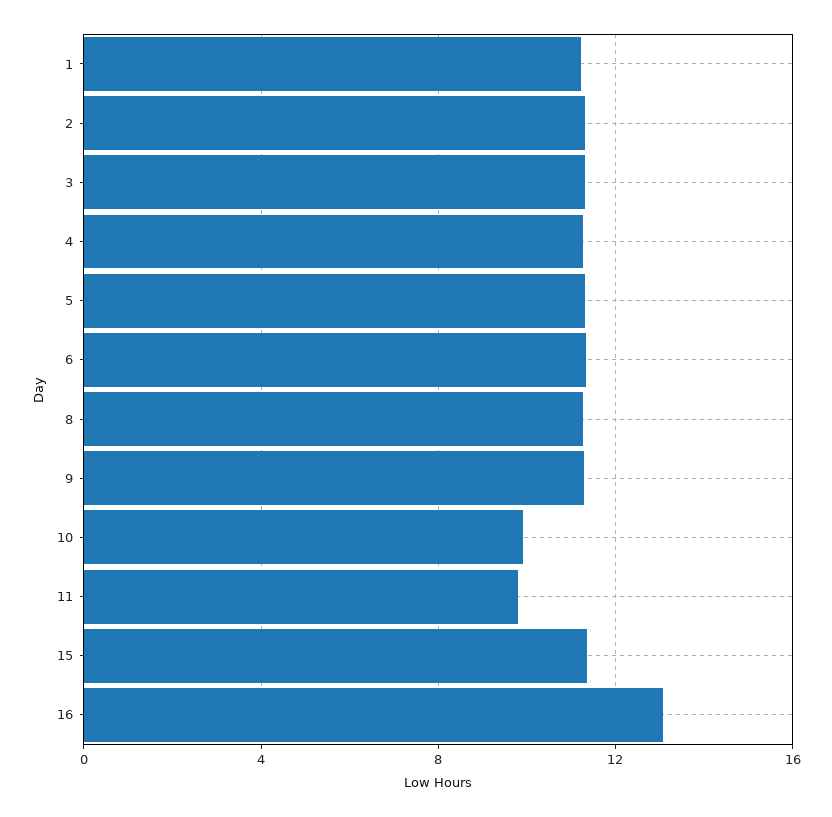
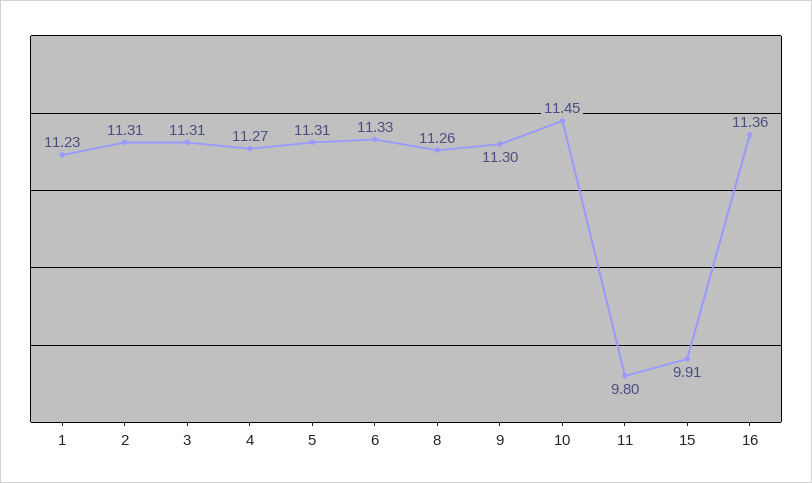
10: 10 -> 11.45
15: 11.5 -> 9.91
16: 13 -> 11.36

